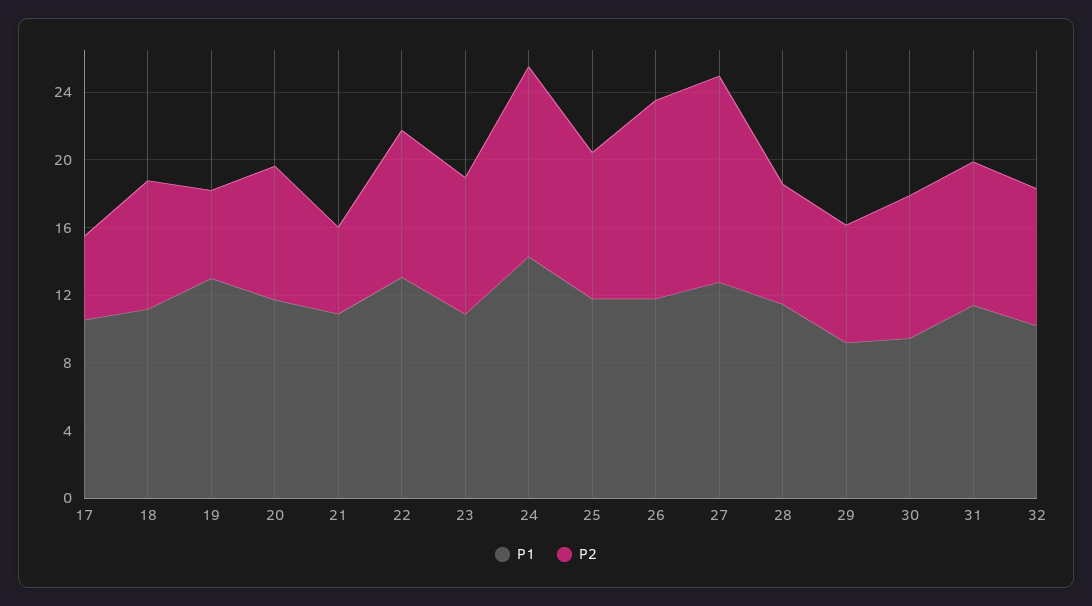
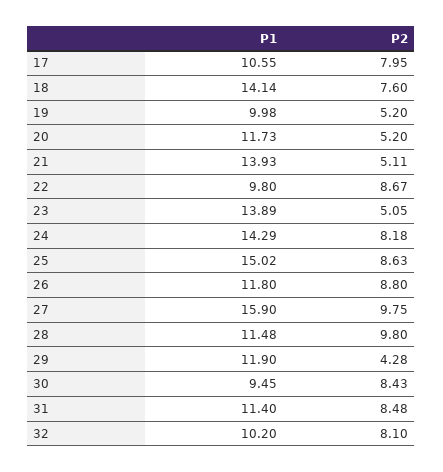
P2, 17: 5 -> 7.95
P1, 18: 11 -> 14.14
P1, 19: 13 -> 9.98
P2, 20: 8 -> 5.2
P1, 21: 11 -> 13.93
P1, 22: 13 -> 9.8
P1, 23: 11 -> 13.89
P2, 23: 8 -> 5.05
P2, 24: 11 -> 8.18
P1, 25: 12 -> 15.02
P2, 26: 12 -> 8.8
P1, 27: 13 -> 15.9
P2, 27: 12 -> 9.75
P2, 28: 7 -> 9.8
P1, 29: 9 -> 11.9
P2, 29: 7 -> 4.28

